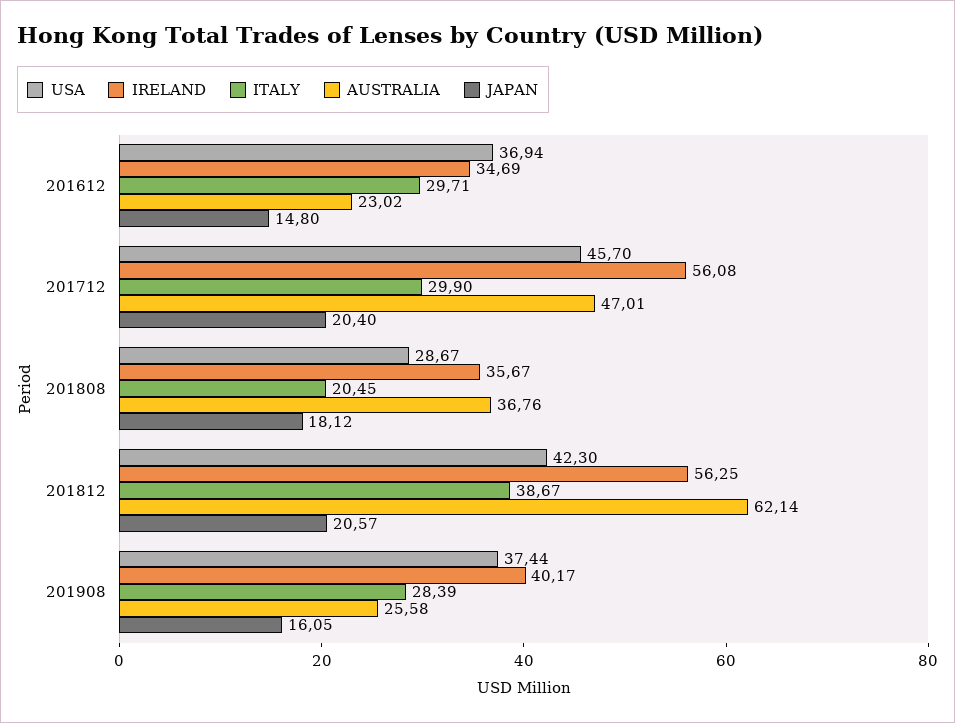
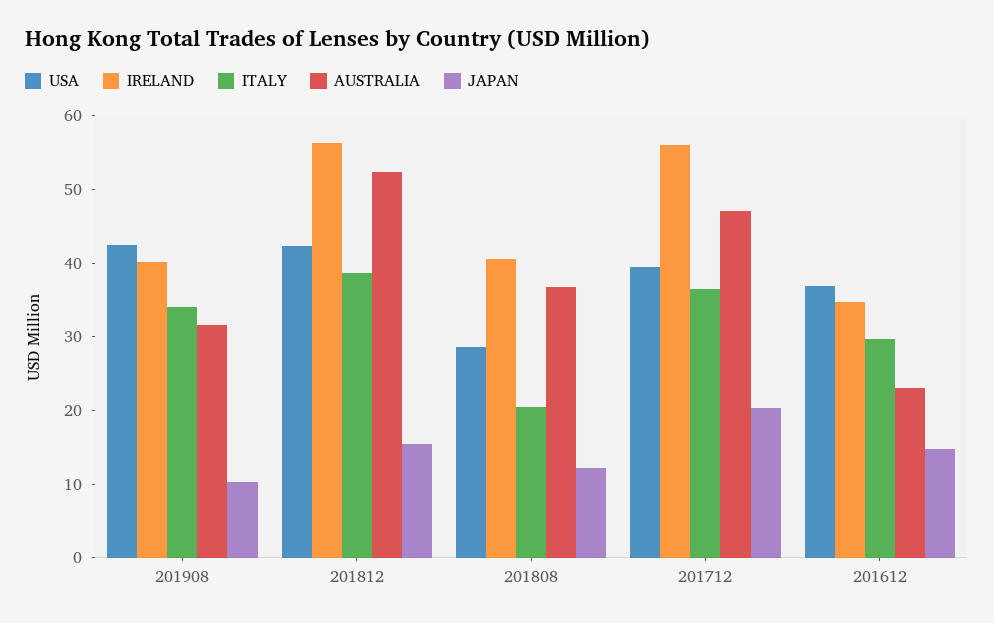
USA, 201712: 45.7 -> 40
ITALY, 201712: 29.9 -> 36
IRELAND, 201808: 35.67 -> 40
JAPAN, 201808: 18.12 -> 12
AUSTRALIA, 201812: 62.14 -> 52
JAPAN, 201812: 20.57 -> 16
USA, 201908: 37.44 -> 42
ITALY, 201908: 28.39 -> 34
AUSTRALIA, 201908: 25.58 -> 32
JAPAN, 201908: 16.05 -> 10

